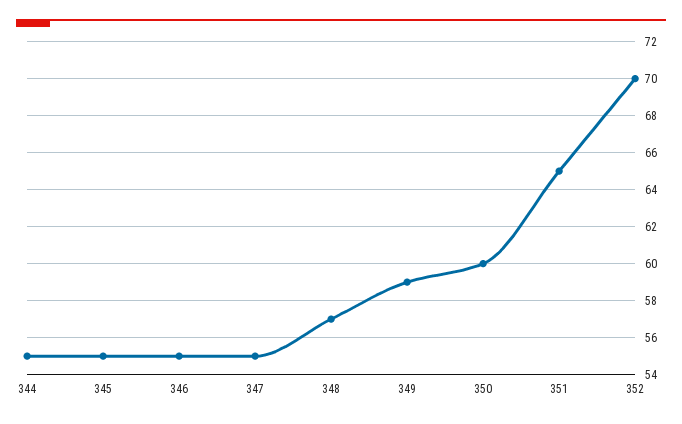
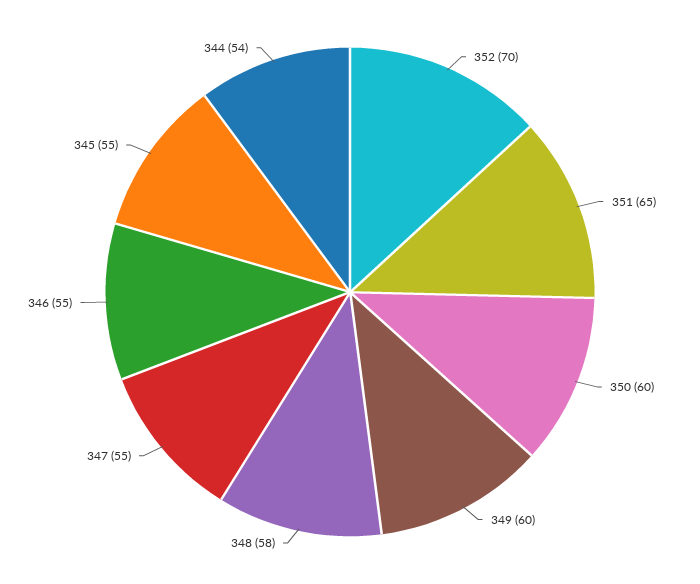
344: 55 -> 54
348: 57 -> 58
349: 59 -> 60

